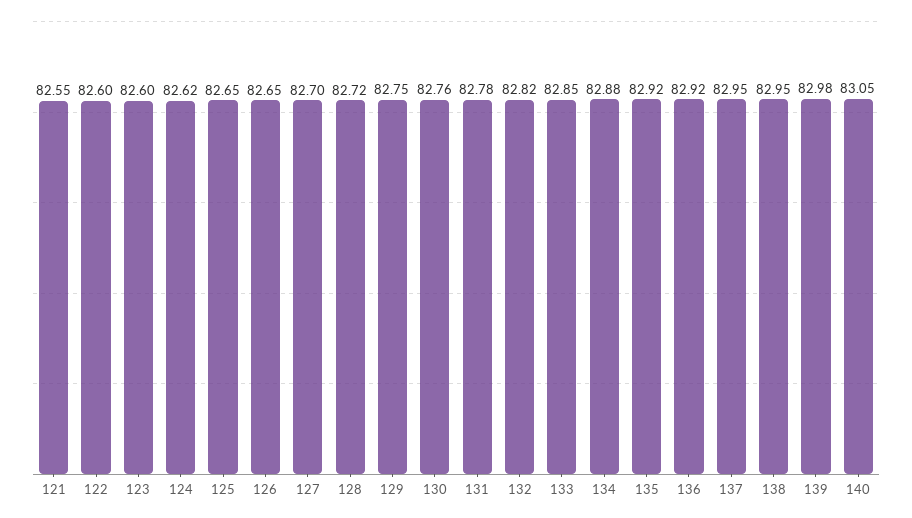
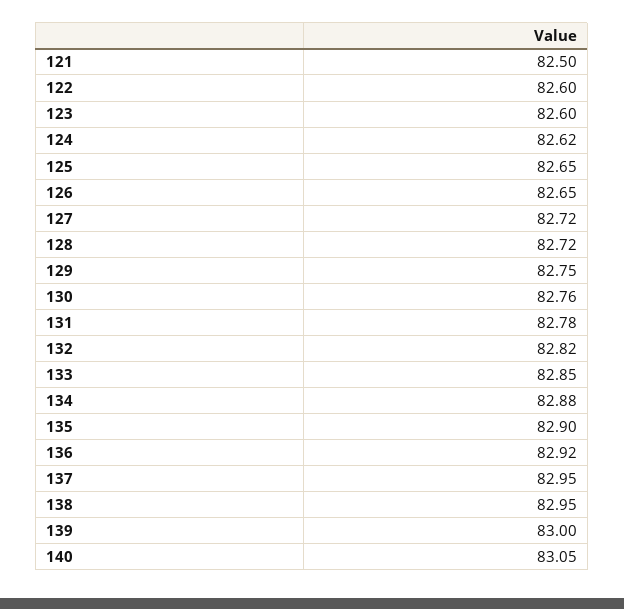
121: 82.55 -> 82.5
127: 82.7 -> 82.72
135: 82.92 -> 82.9
139: 82.98 -> 83

